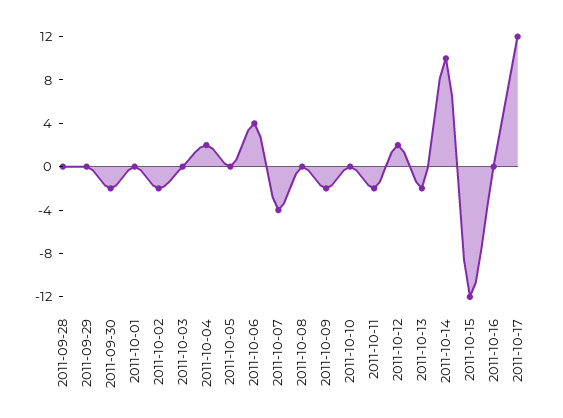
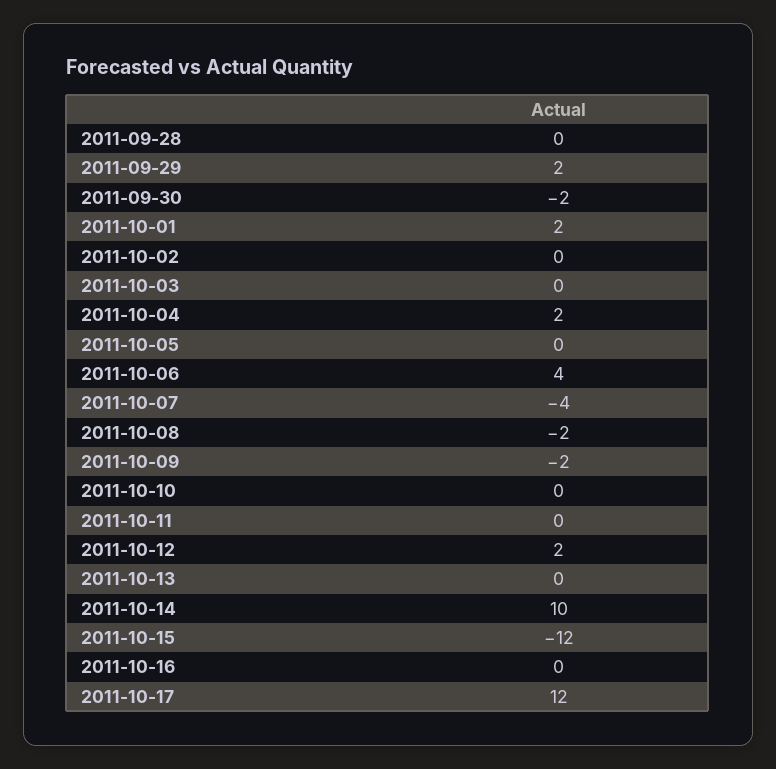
2011-09-29: 0 -> 2
2011-10-01: 0 -> 2
2011-10-02: -2 -> 0
2011-10-08: 0 -> -2
2011-10-11: -2 -> 0
2011-10-13: -2 -> 0

